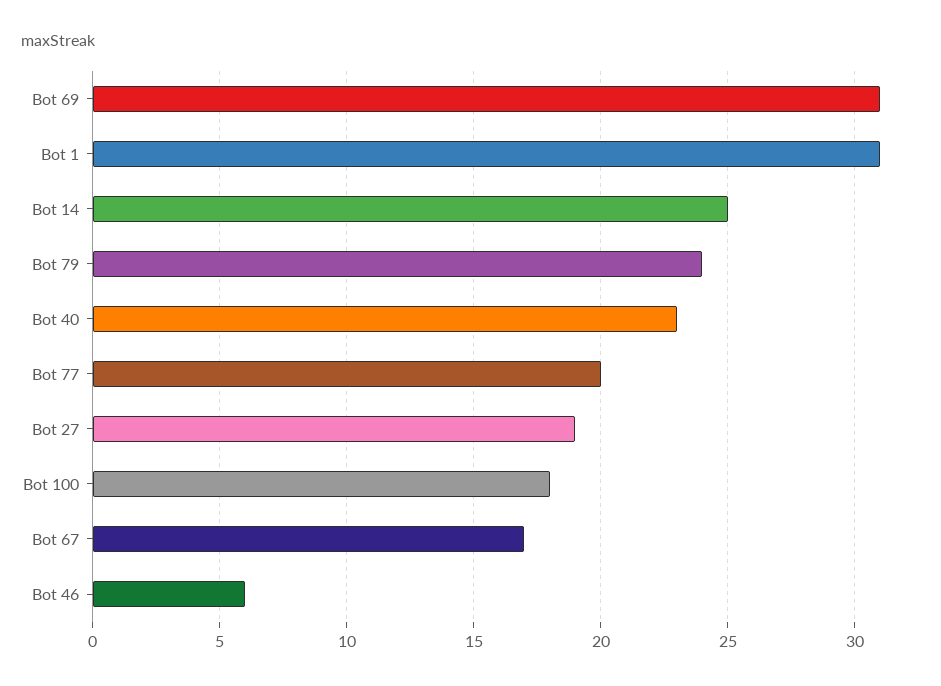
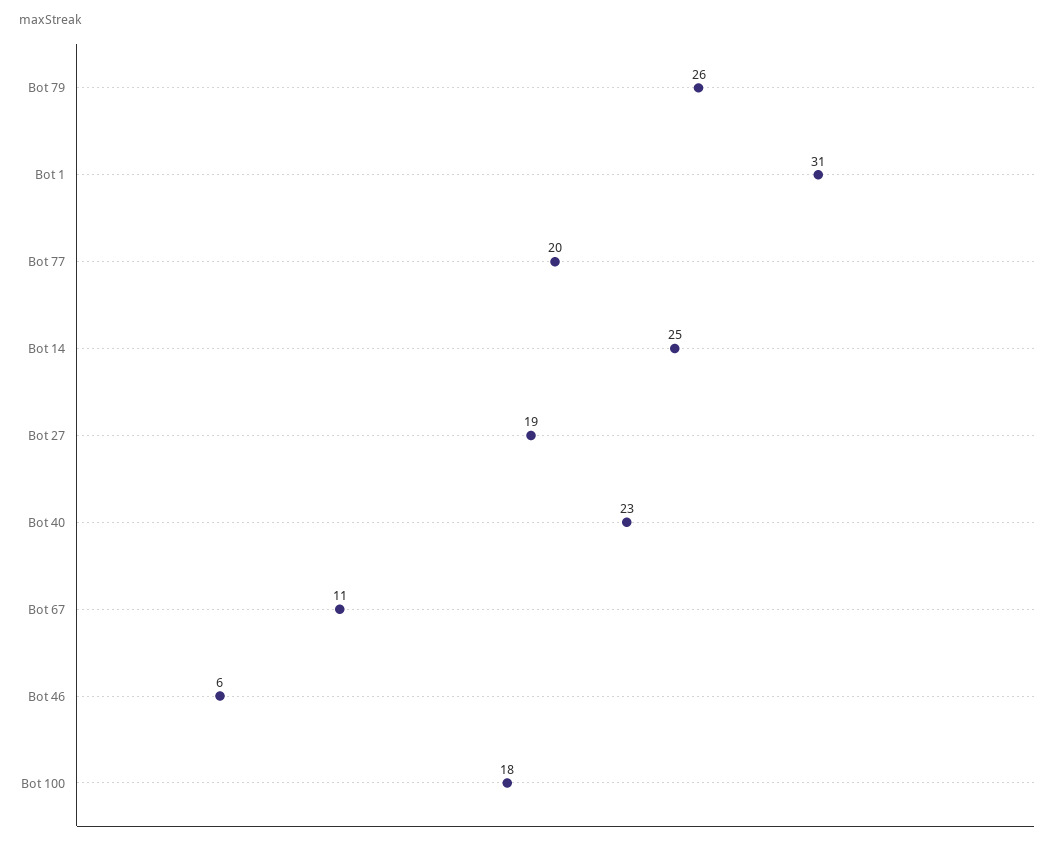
Bot 69: 31 -> none
Bot 79: 24 -> 26
Bot 67: 17 -> 11

